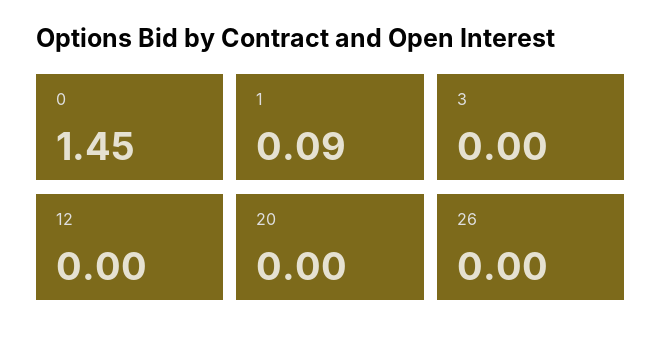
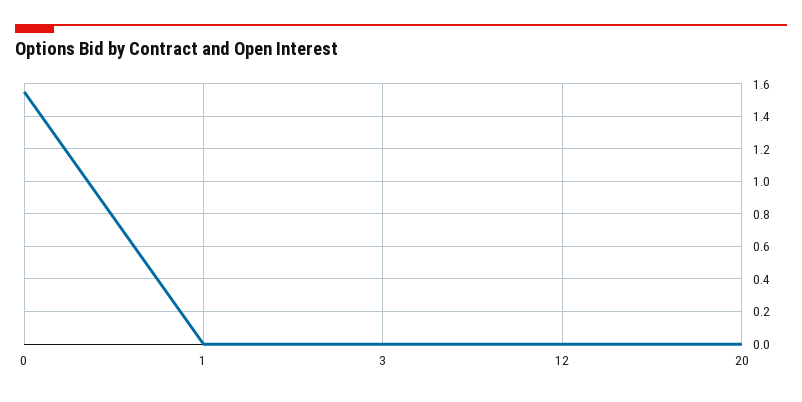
0: 1.45 -> 1.55
1: 0.09 -> 0
26: 0 -> none

